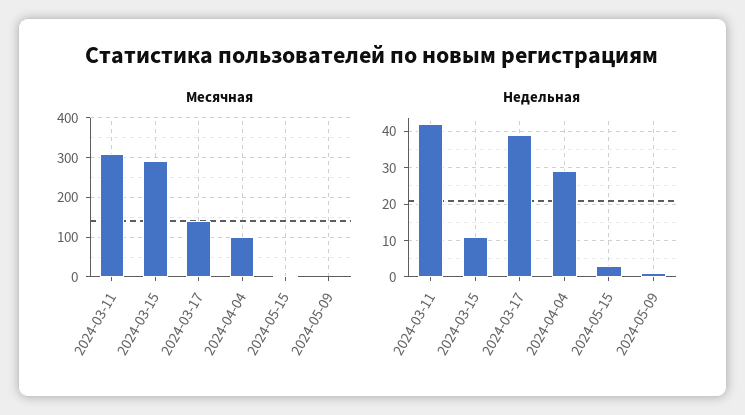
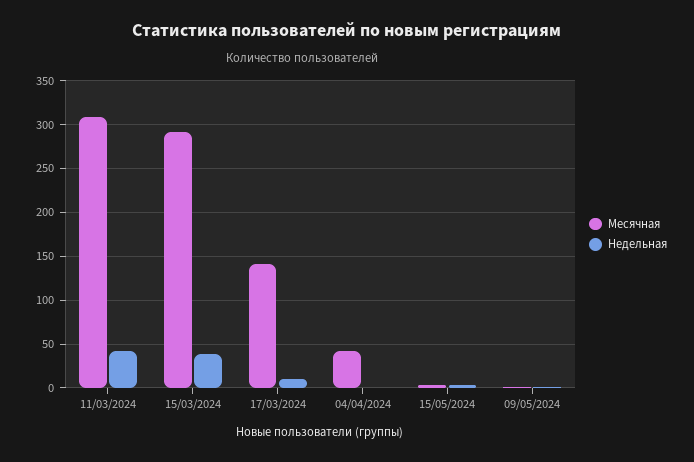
Месячная, 2024-04-04: 100 -> 40
Недельная, 2024-03-15: 10 -> 40
Недельная, 2024-03-17: 40 -> 10
Недельная, 2024-04-04: 30 -> 0

